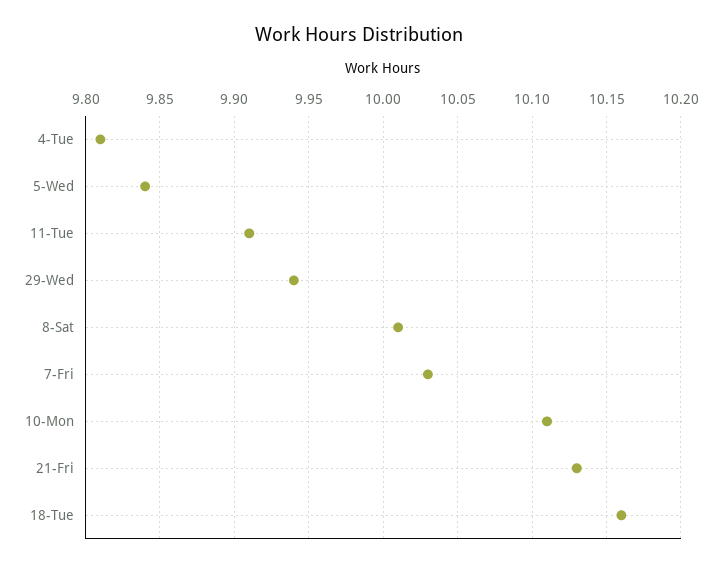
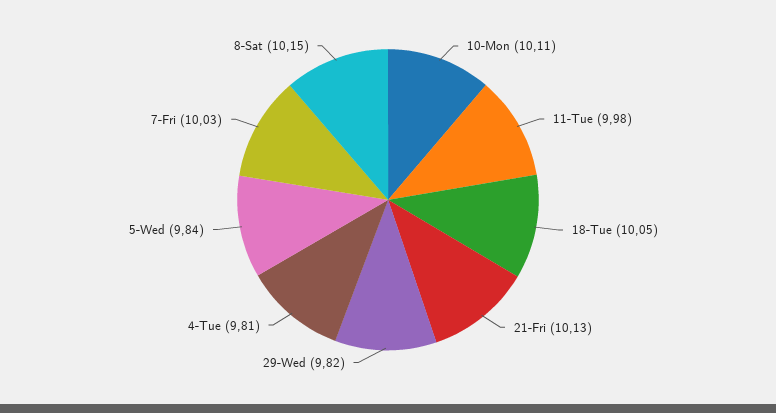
11-Tue: 9.91 -> 9.98
29-Wed: 9.94 -> 9.82
8-Sat: 10.01 -> 10.15
18-Tue: 10.16 -> 10.05

